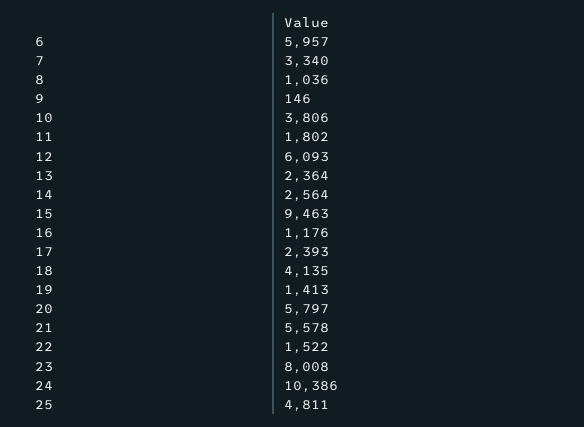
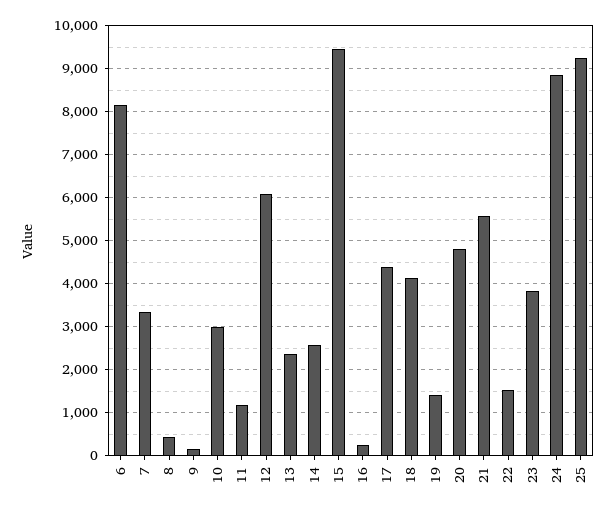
6: 5957 -> 8200
8: 1036 -> 400
10: 3806 -> 3000
11: 1802 -> 1200
16: 1176 -> 200
17: 2393 -> 4400
20: 5797 -> 4800
23: 8008 -> 3800
24: 10386 -> 8800
25: 4811 -> 9200

